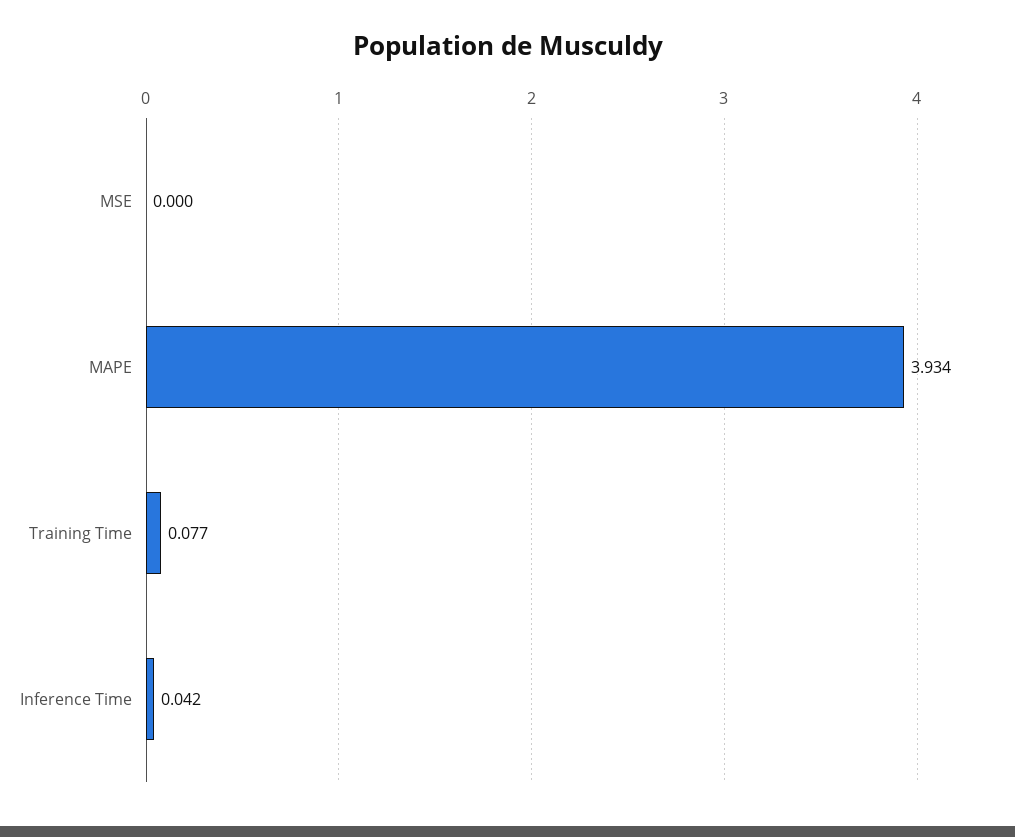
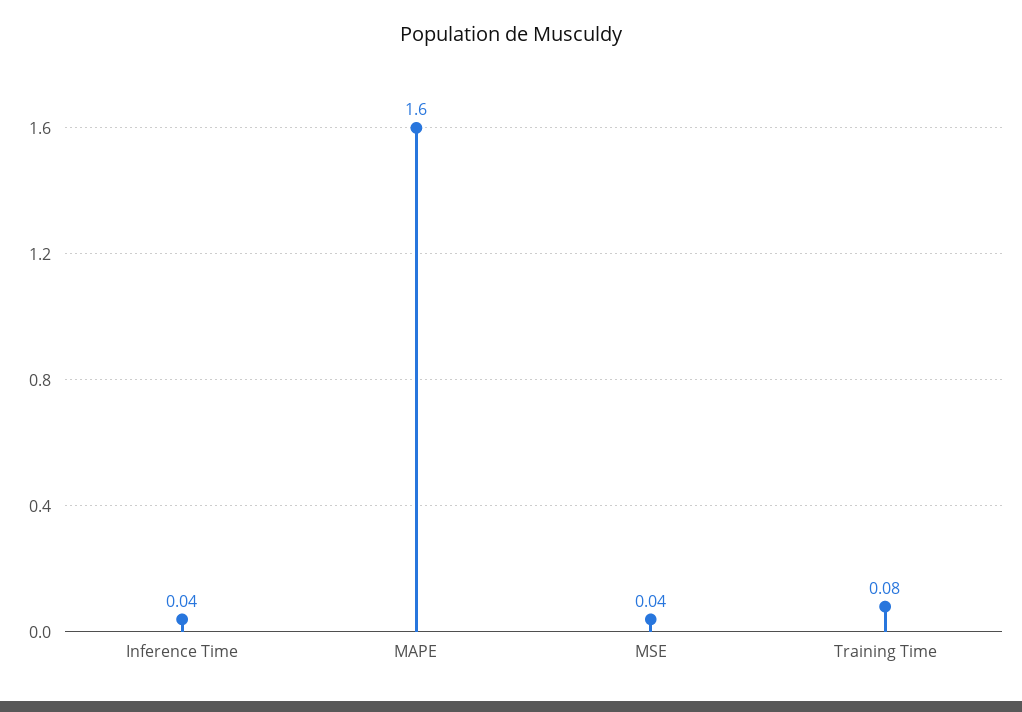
MSE: 0 -> 0.04
MAPE: 3.934 -> 1.6

